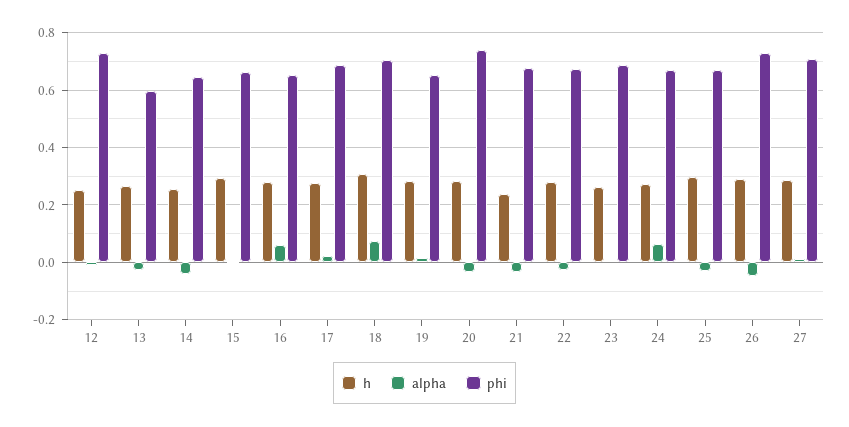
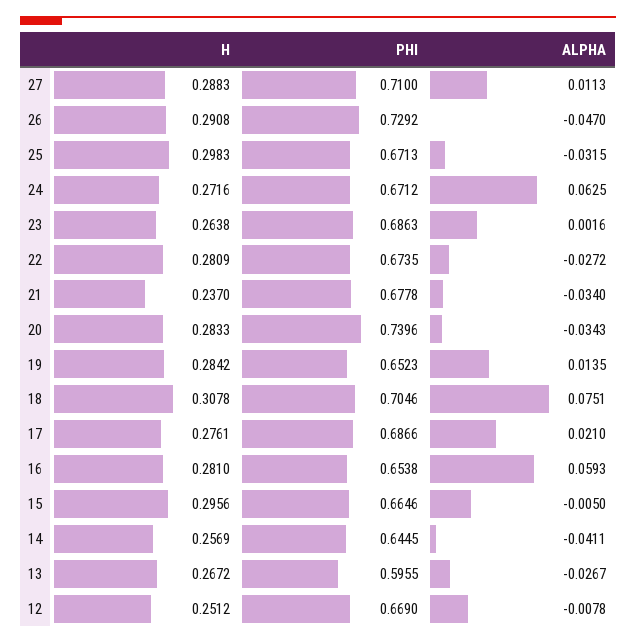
phi, 12: 0.725 -> 0.669

